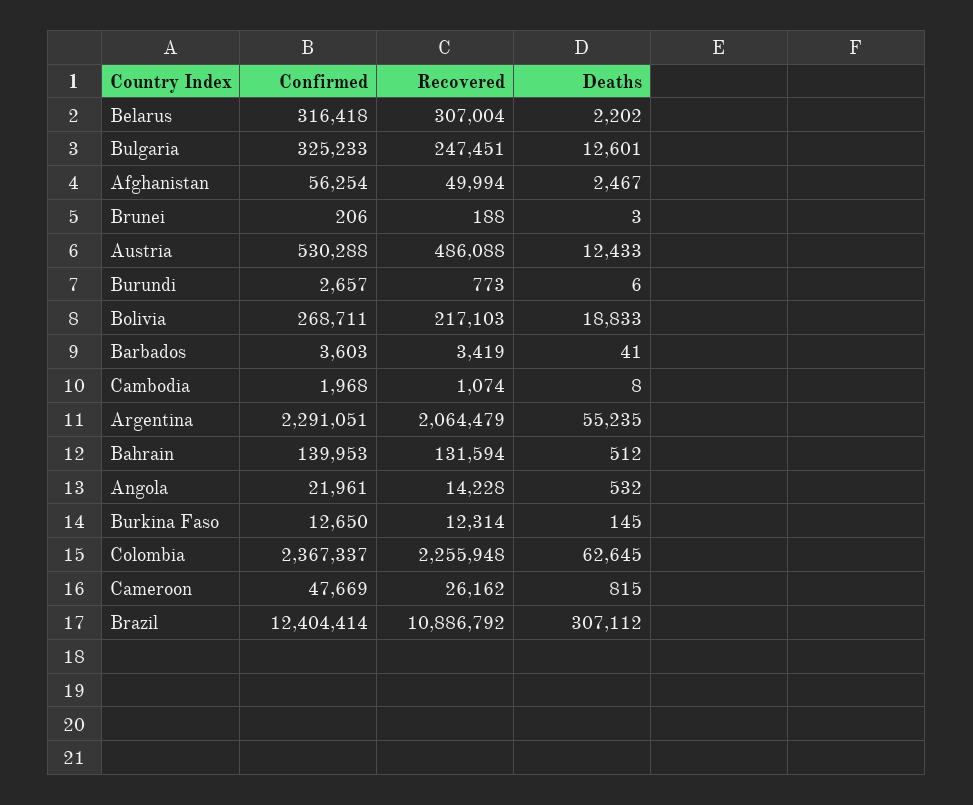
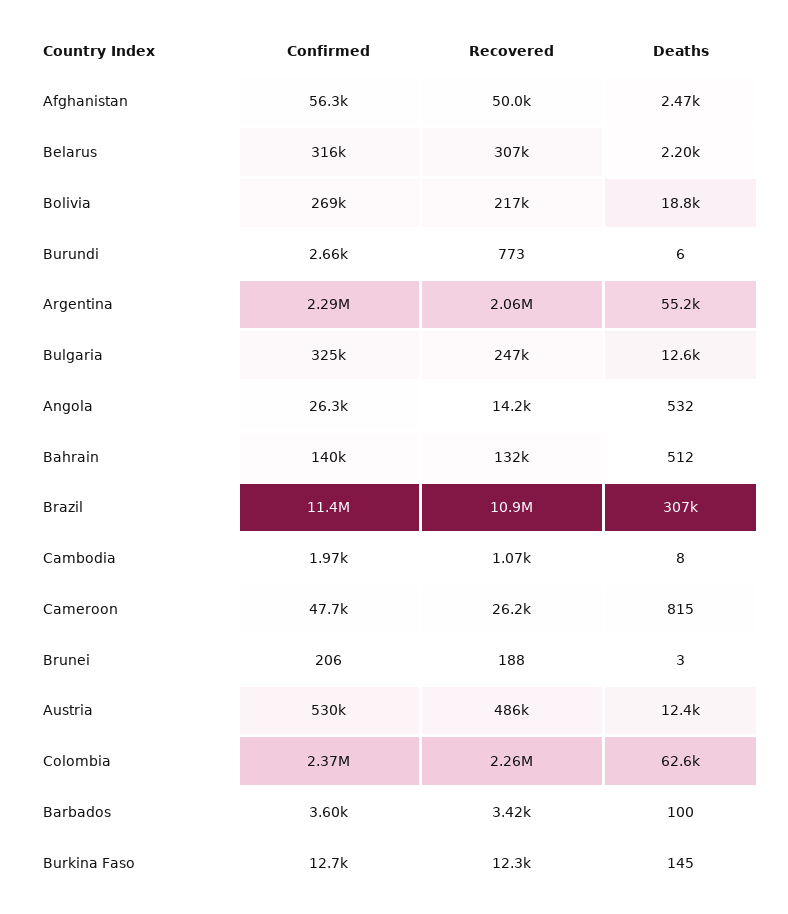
Deaths, Barbados: 41 -> 100
Confirmed, Angola: 21961 -> 26300
Confirmed, Brazil: 12404414 -> 11400000

